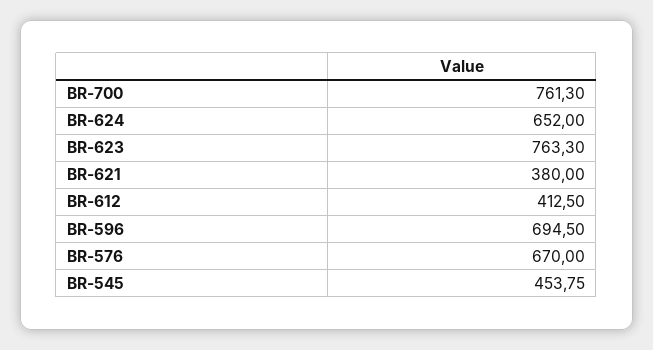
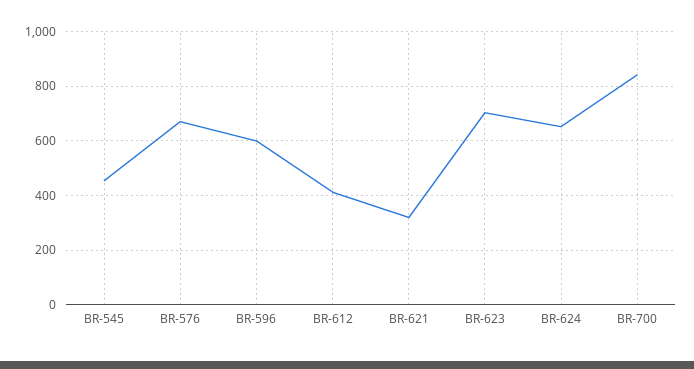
BR-700: 761.3 -> 850
BR-623: 763.3 -> 700
BR-621: 380 -> 325
BR-596: 694.5 -> 600

